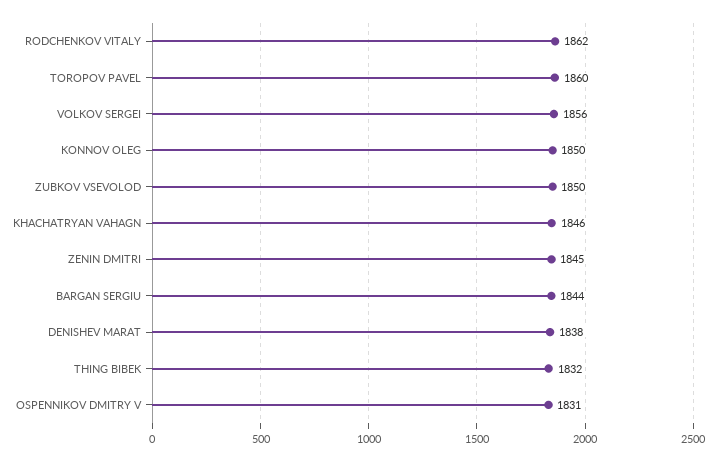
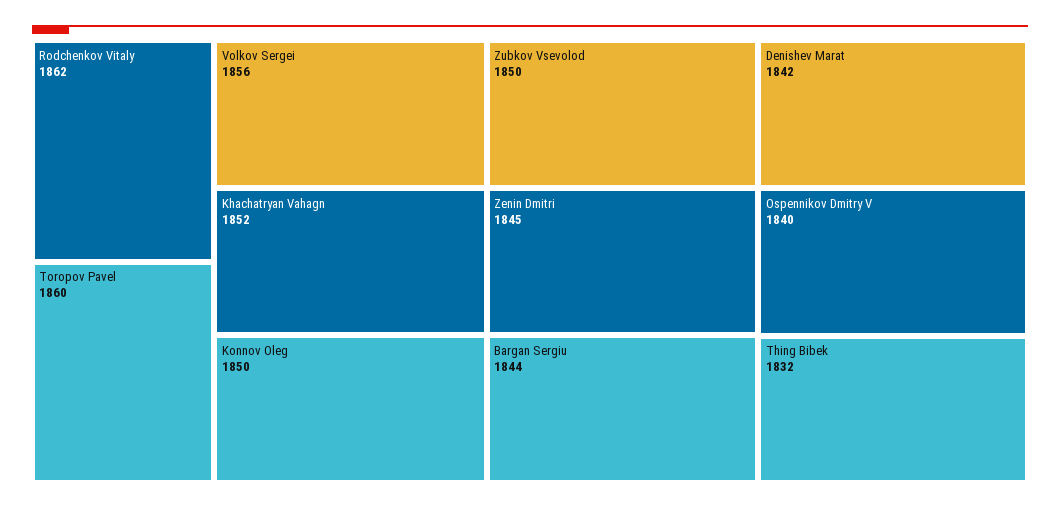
KHACHATRYAN VAHAGN: 1846 -> 1852
DENISHEV MARAT: 1838 -> 1842
OSPENNIKOV DMITRY V: 1831 -> 1840

